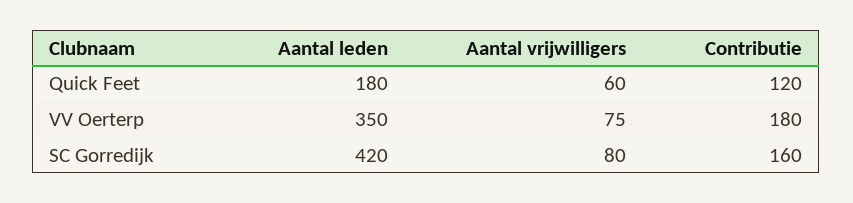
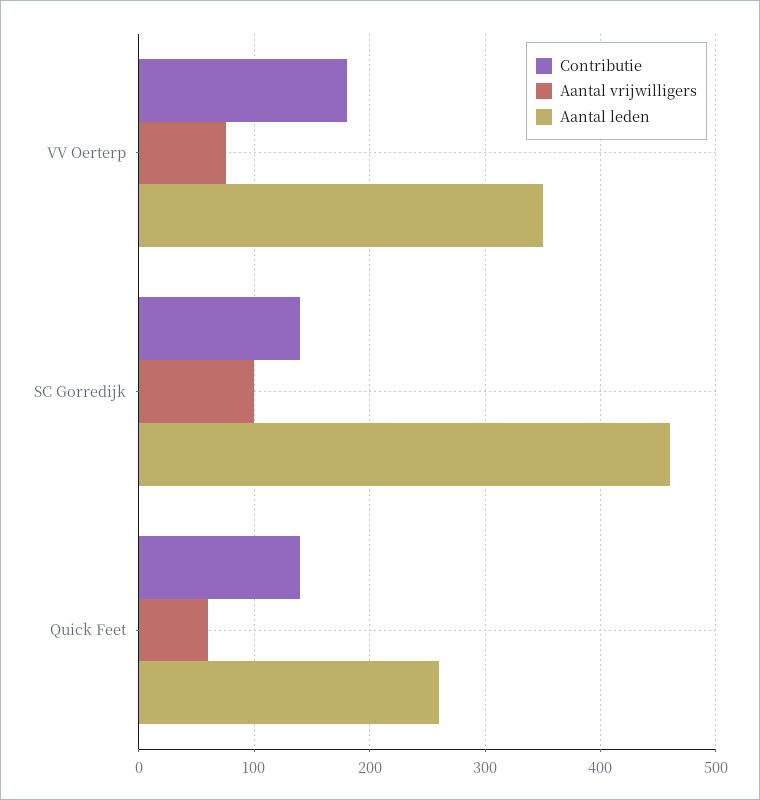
Aantal leden, Quick Feet: 180 -> 260
Contributie, Quick Feet: 120 -> 140
Aantal leden, SC Gorredijk: 420 -> 460
Aantal vrijwilligers, SC Gorredijk: 80 -> 100
Contributie, SC Gorredijk: 160 -> 140

